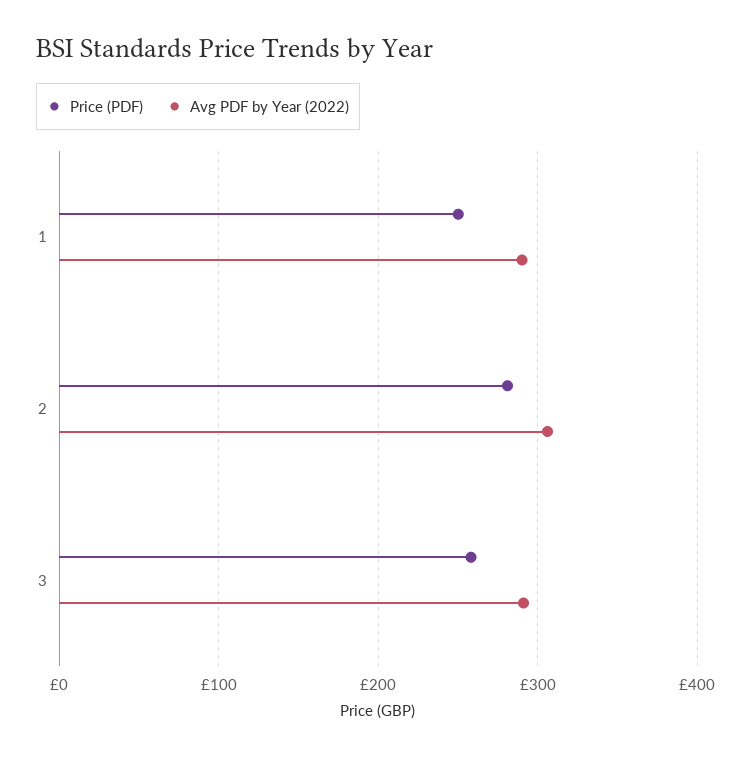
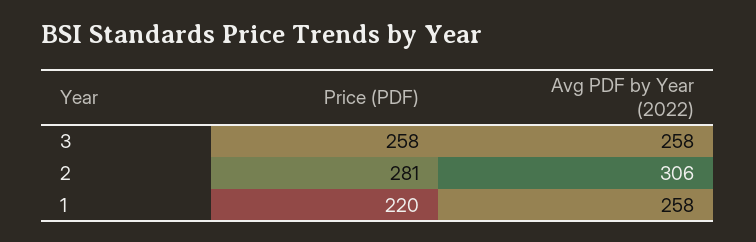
Price (PDF), 1: 250 -> 220
Avg PDF by Year (2022), 1: 290 -> 258
Avg PDF by Year (2022), 3: 290 -> 258

